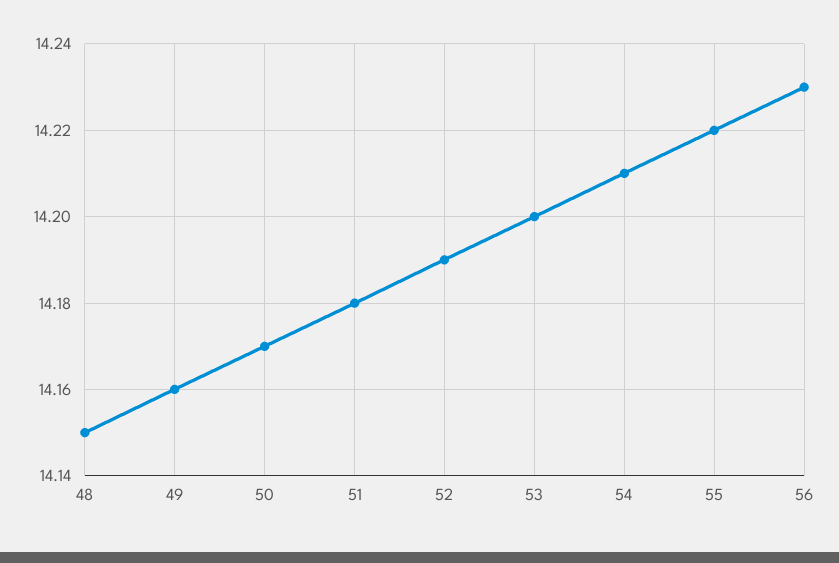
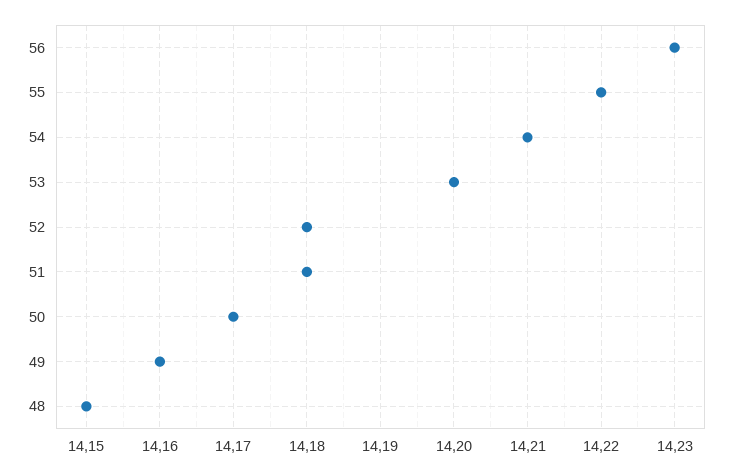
52: 14.19 -> 14.18

